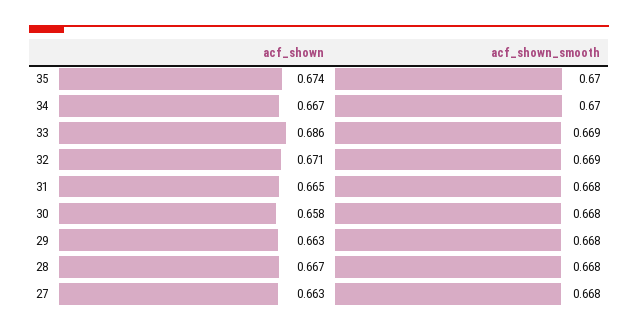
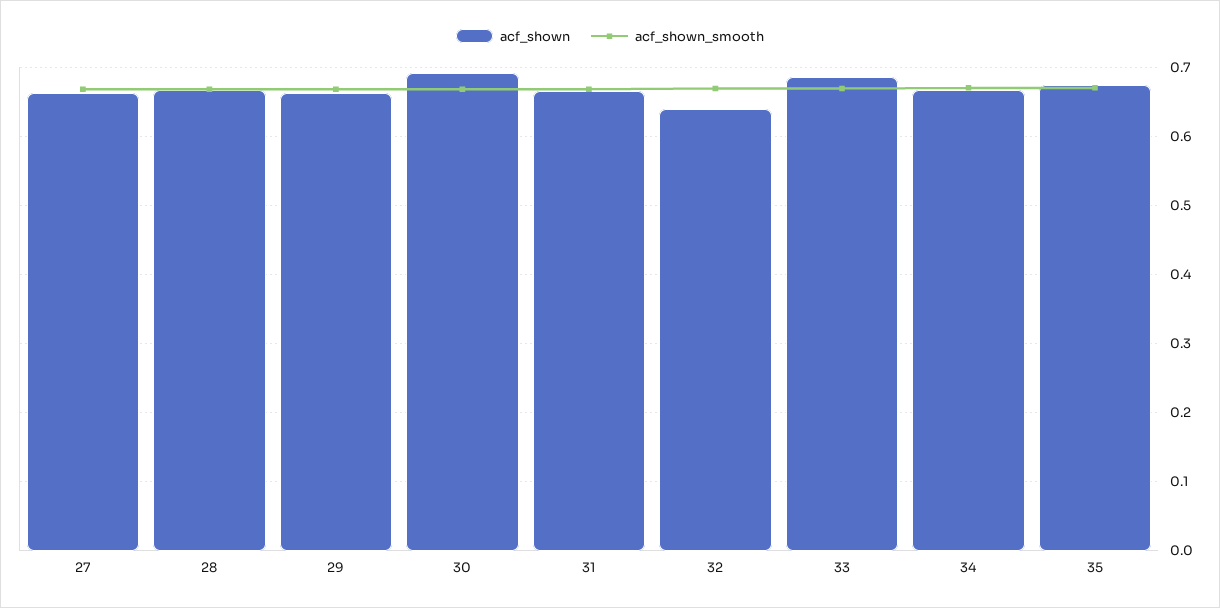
acf_shown, 32: 0.671 -> 0.64
acf_shown, 30: 0.658 -> 0.69

